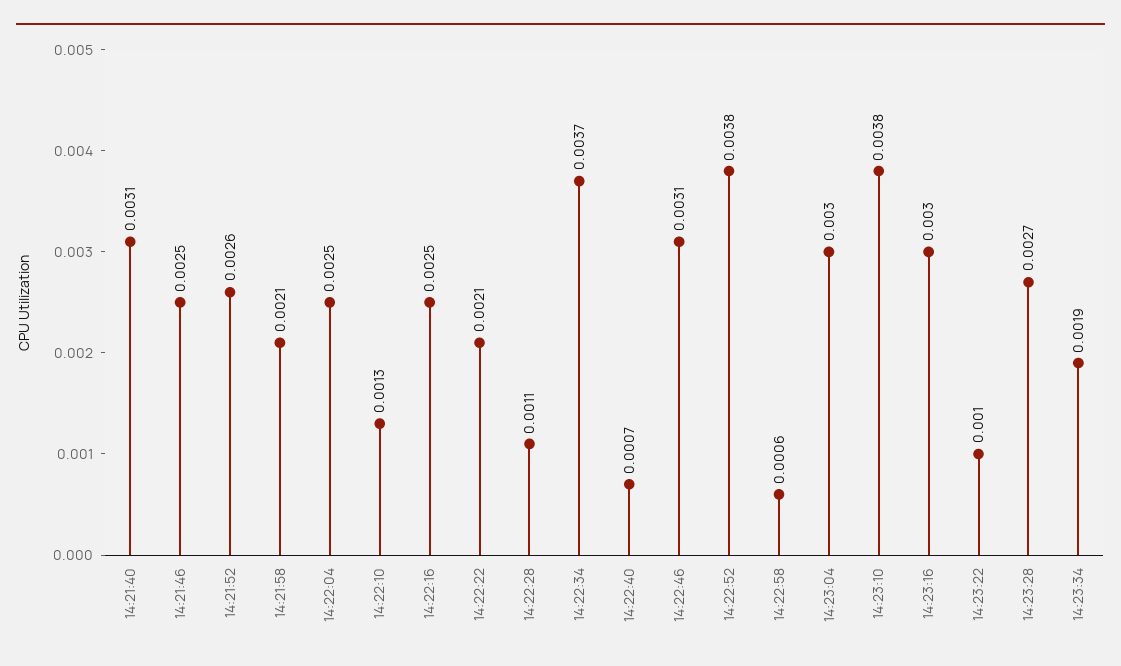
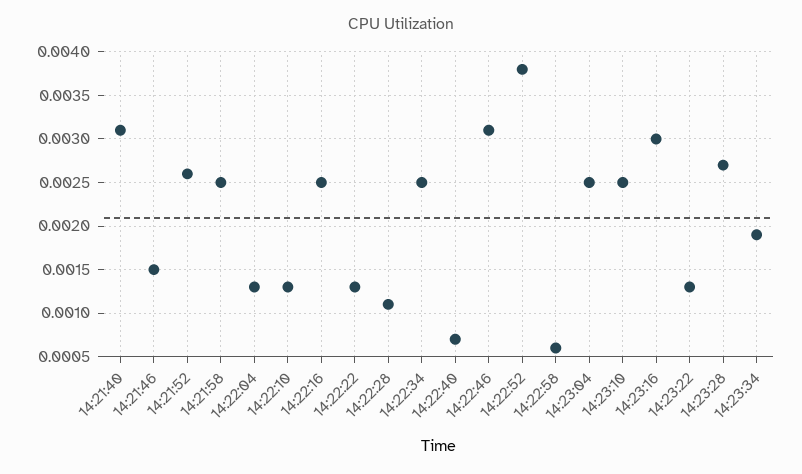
14:21:46: 0.0025 -> 0.0015
14:21:58: 0.0021 -> 0.0025
14:22:04: 0.0025 -> 0.0013
14:22:22: 0.0021 -> 0.0013
14:22:34: 0.0037 -> 0.0025
14:23:04: 0.003 -> 0.0025
14:23:10: 0.0038 -> 0.0025
14:23:22: 0.001 -> 0.0013

